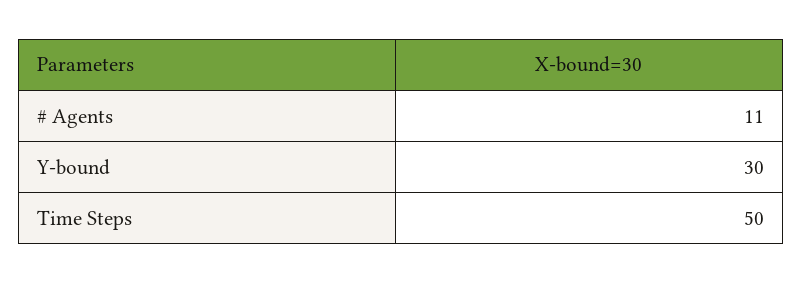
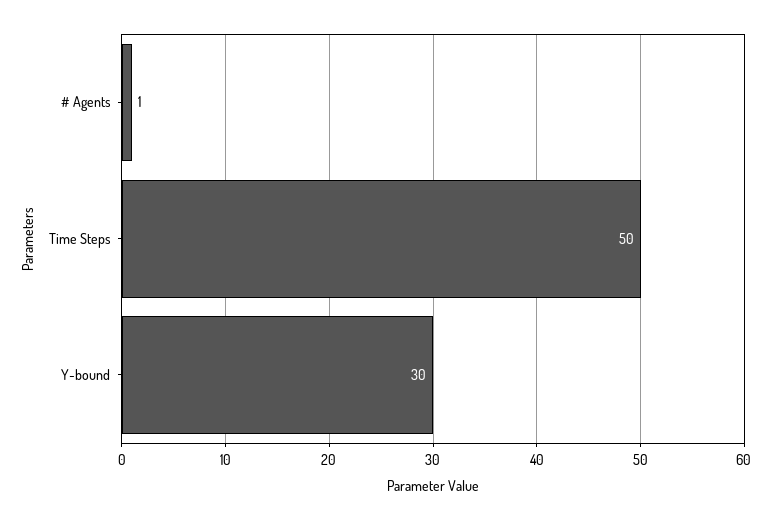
# Agents: 11 -> 1

